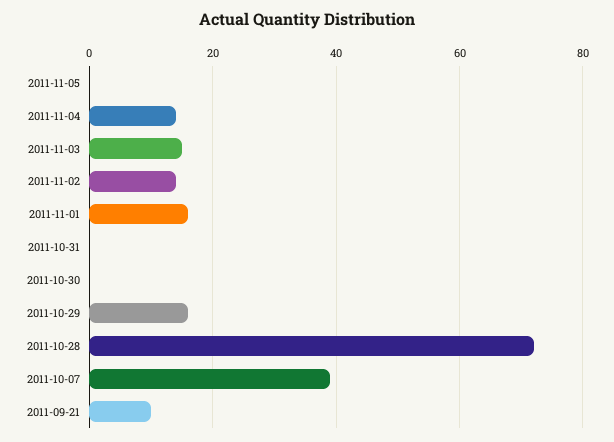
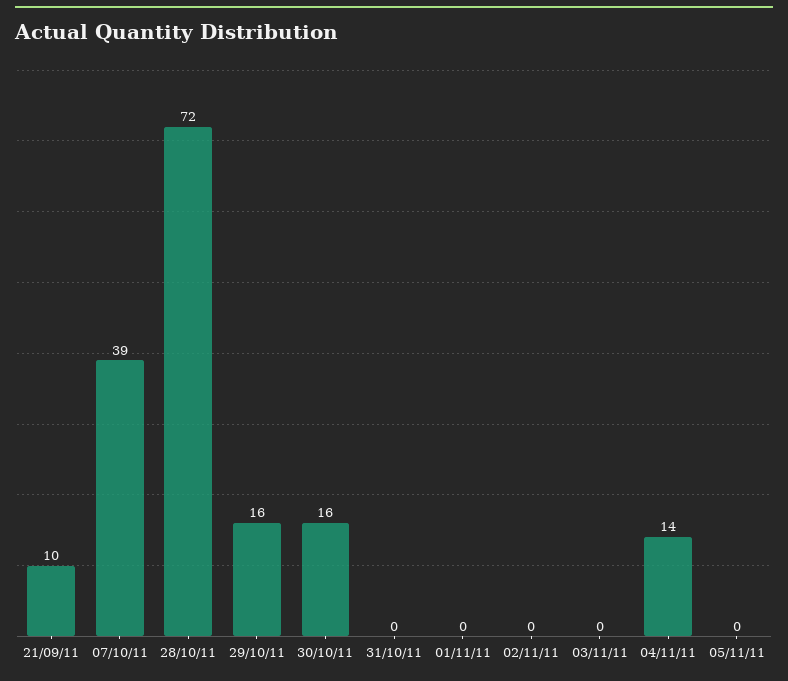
2011-11-03: 15 -> 0
2011-11-02: 15 -> 0
2011-11-01: 15 -> 0
2011-10-30: 0 -> 16

